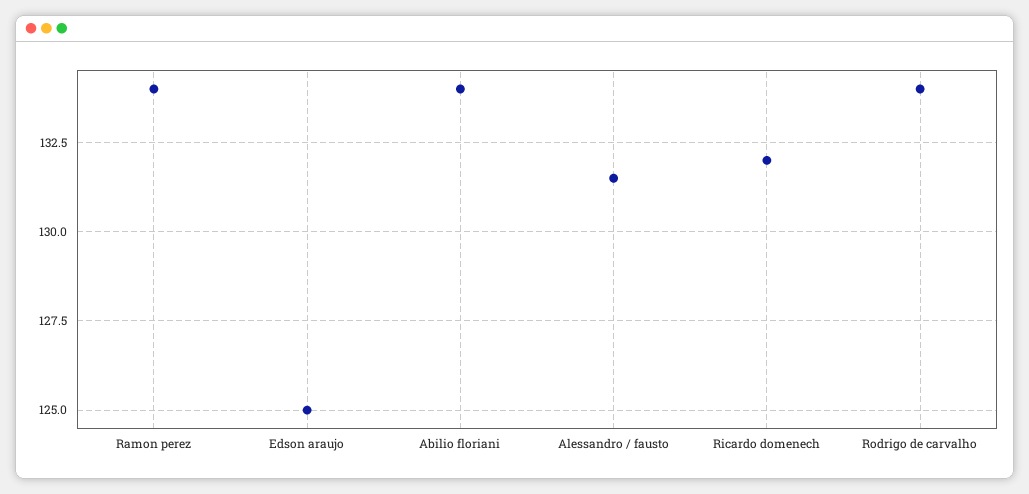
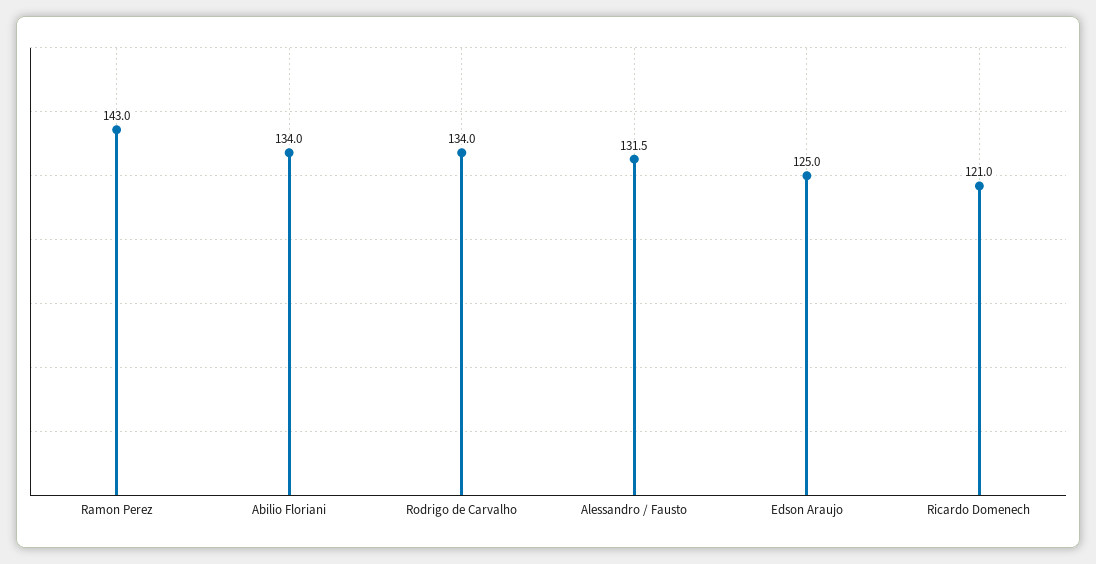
Ramon perez: 134 -> 143
Ricardo domenech: 132 -> 121

